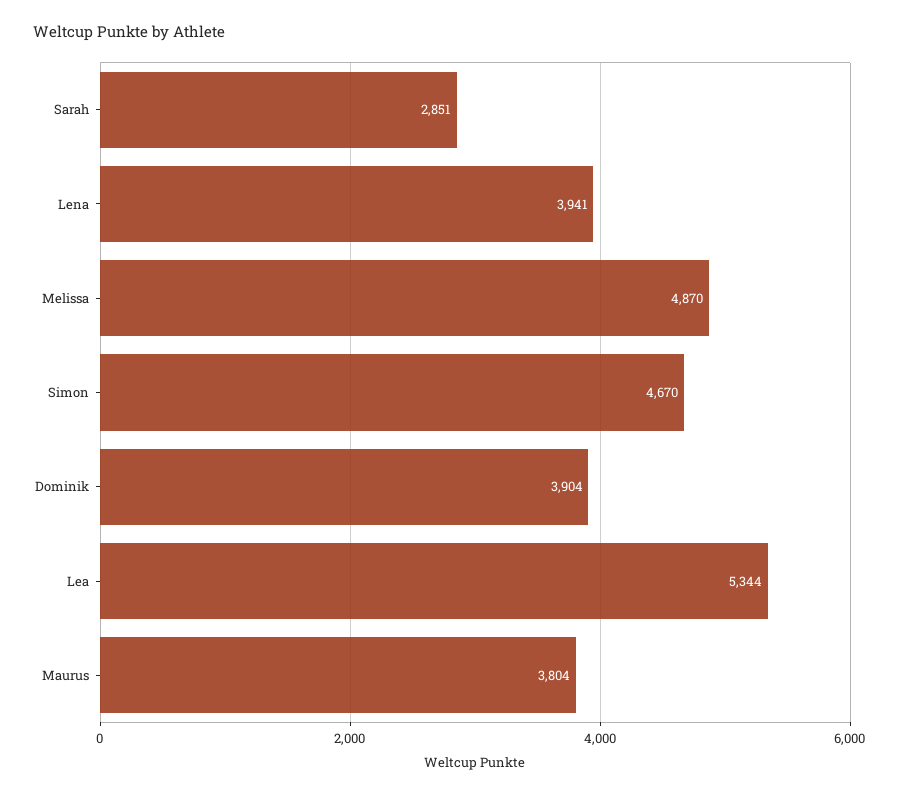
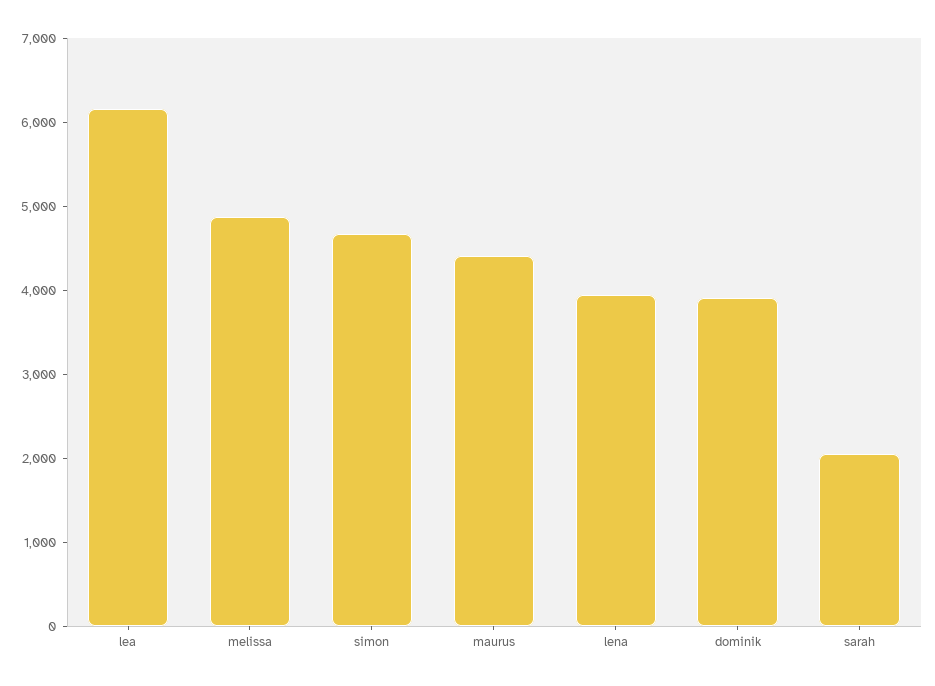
Sarah: 2851 -> 2000
Lea: 5344 -> 6200
Maurus: 3804 -> 4400

